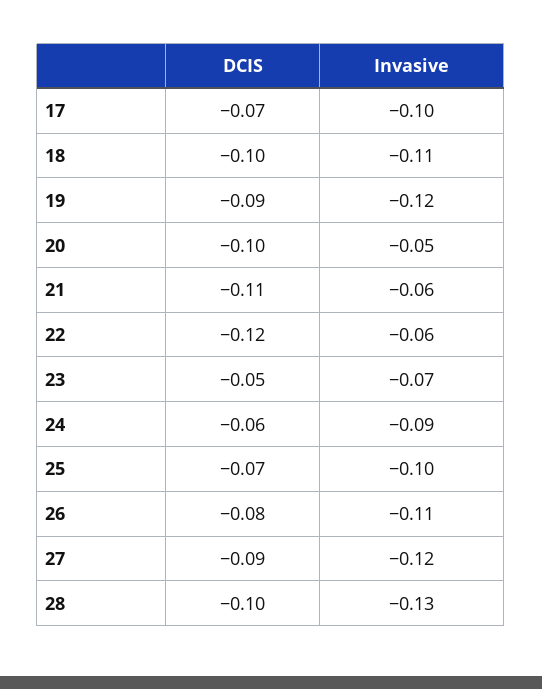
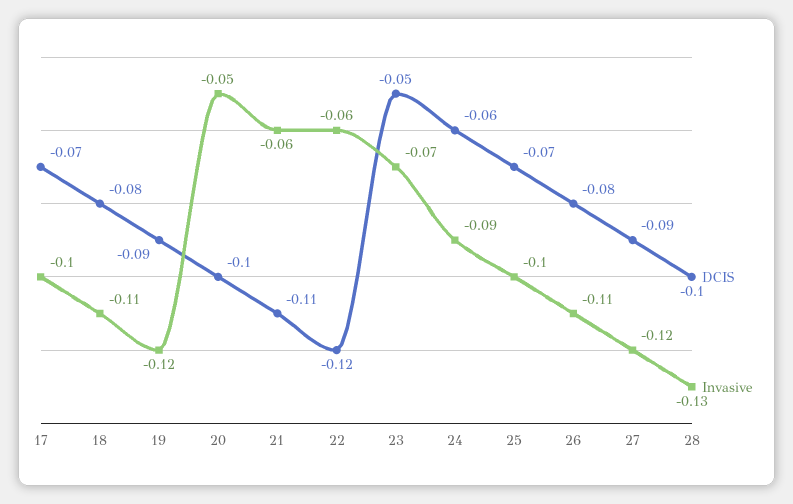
DCIS, 18: -0.1 -> -0.08

